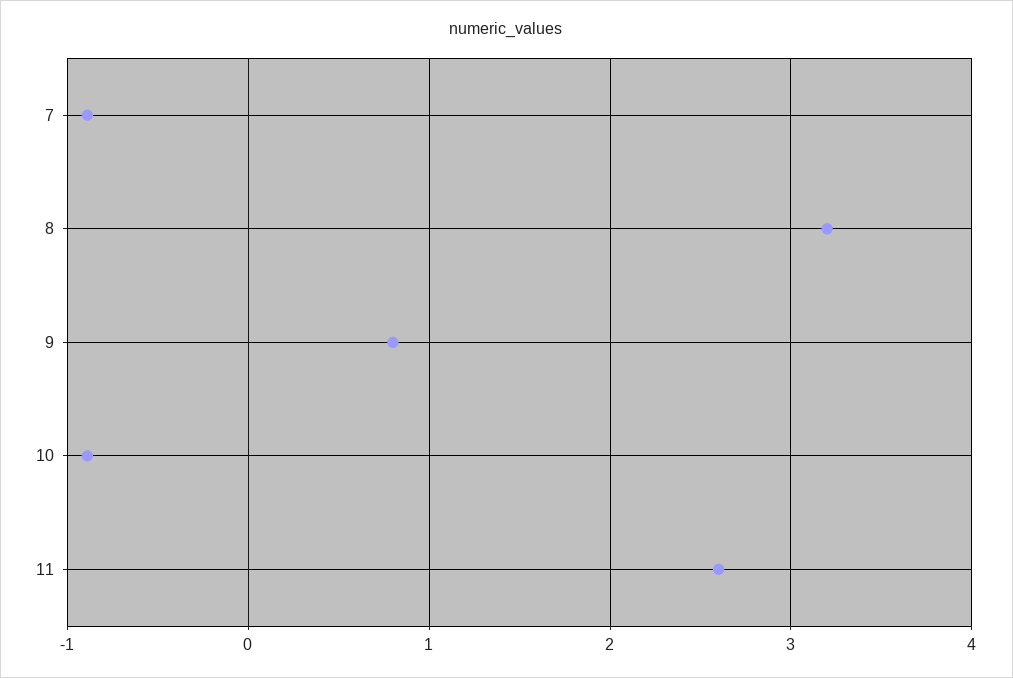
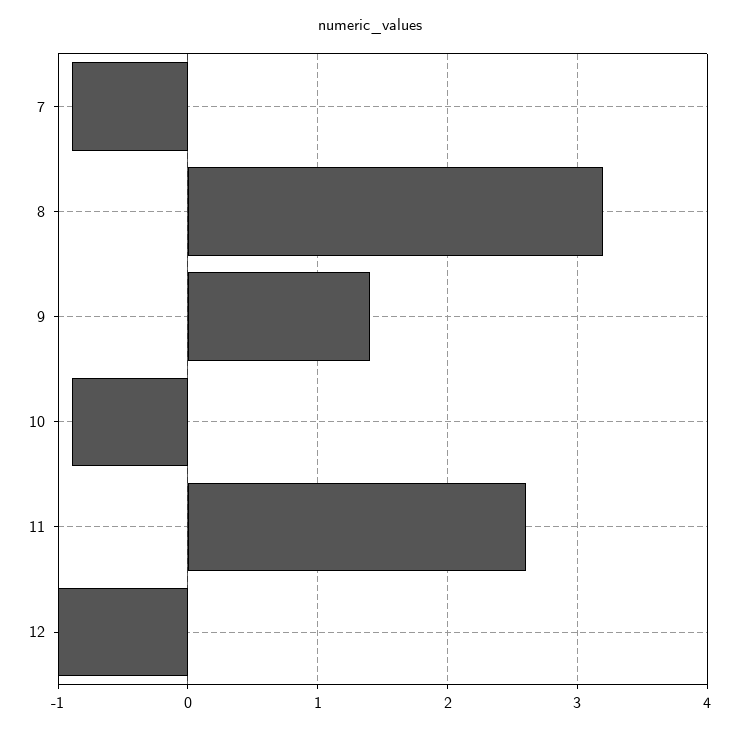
9: 0.8 -> 1.4
12: none -> -1

